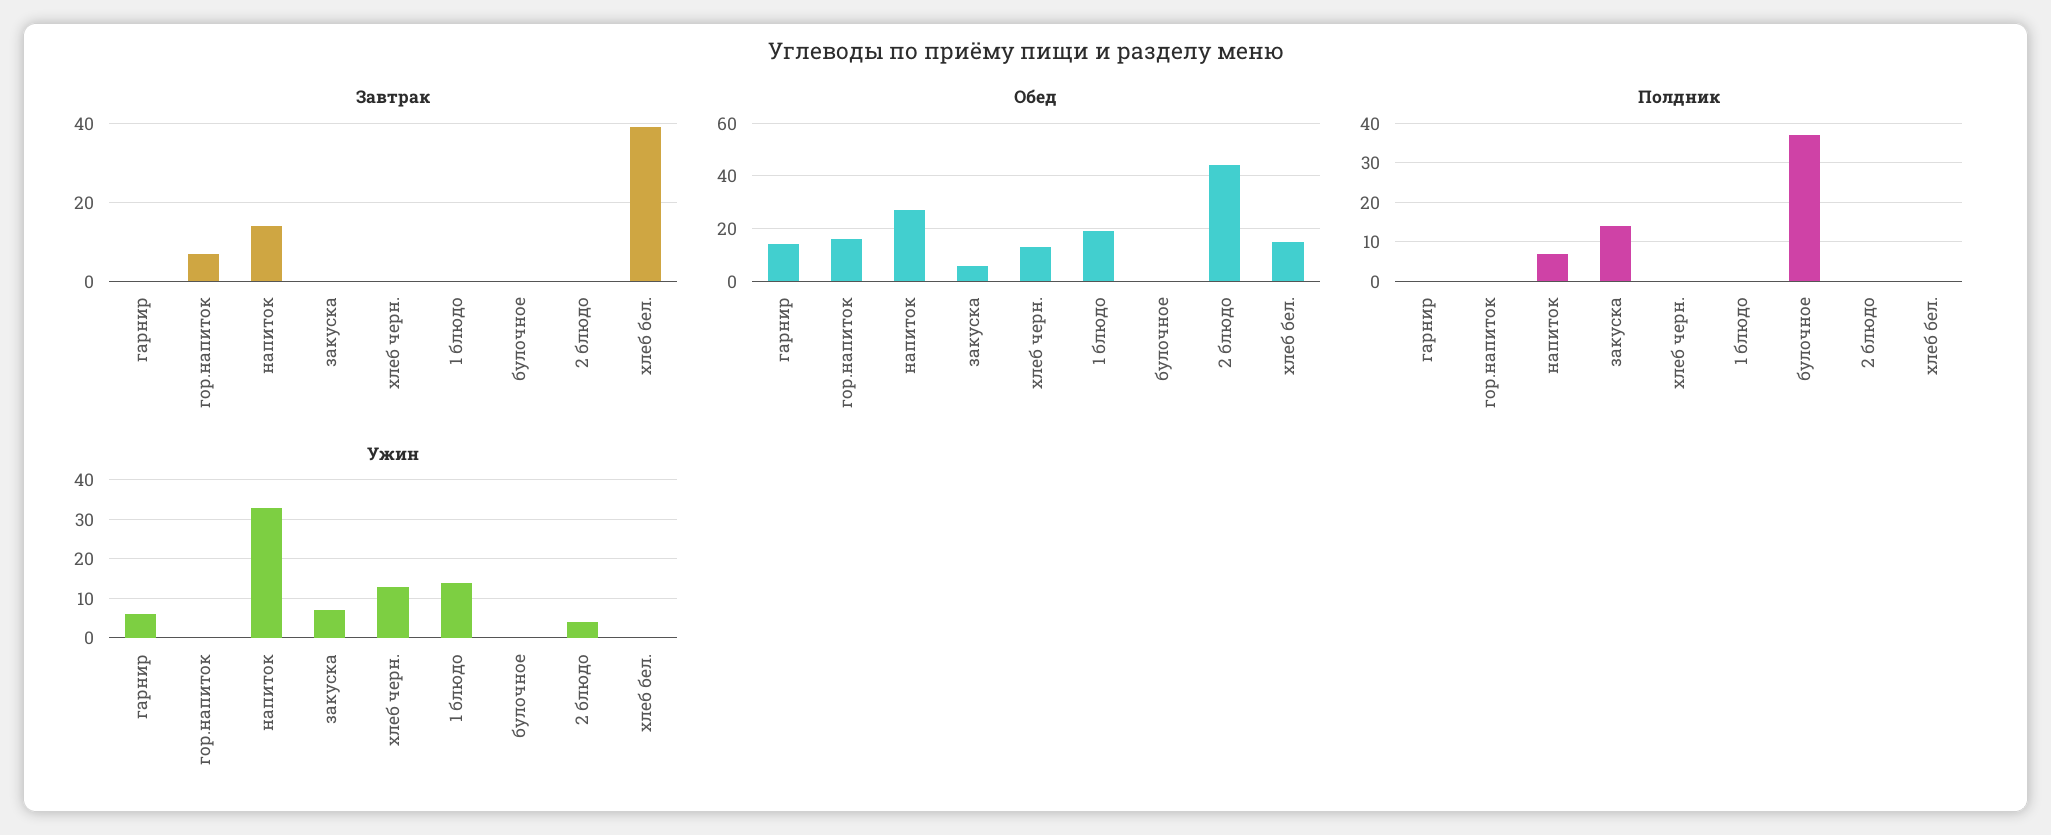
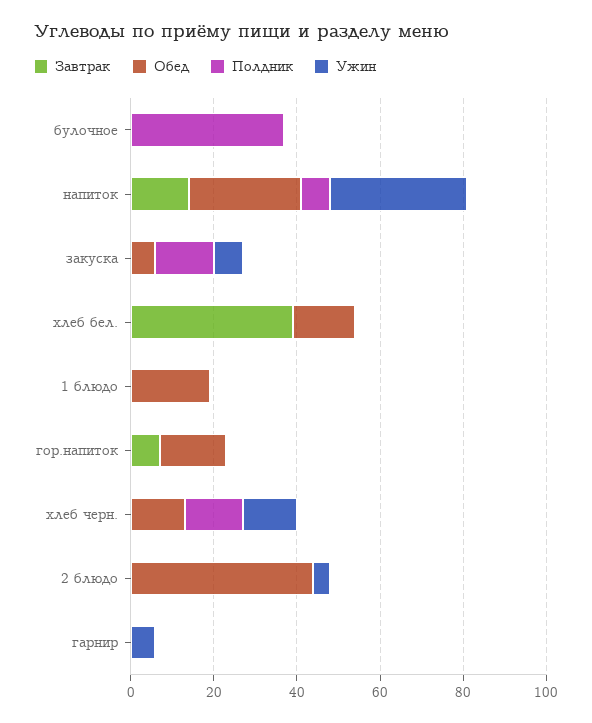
Обед, гарнир: 15 -> 0
Полдник, хлеб черн.: 0 -> 15
Ужин, 1 блюдо: 15 -> 0

